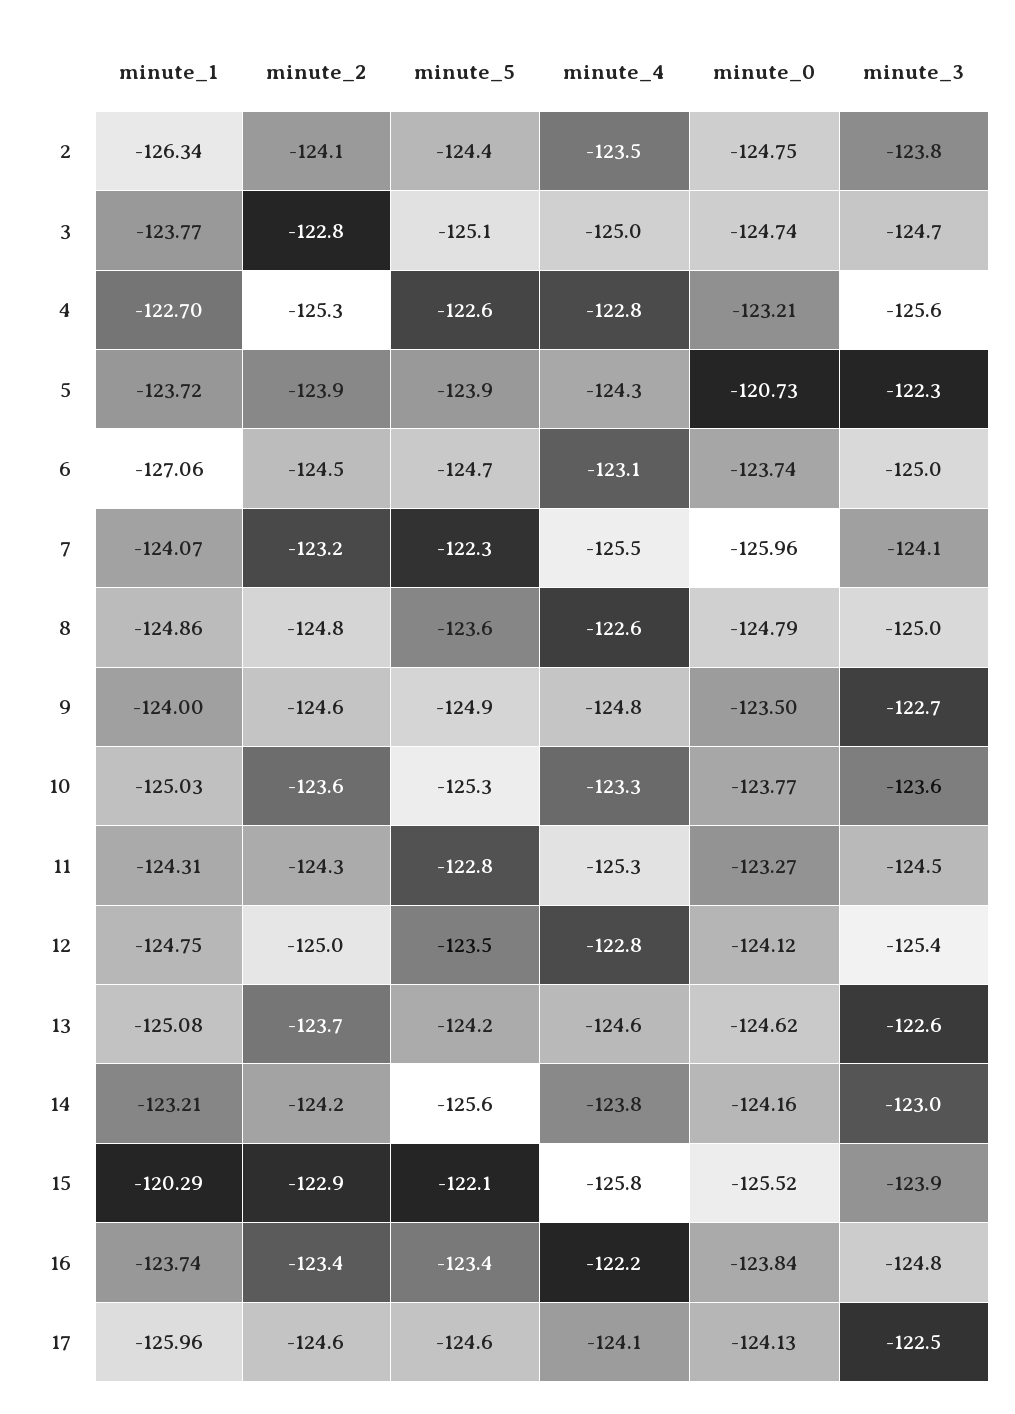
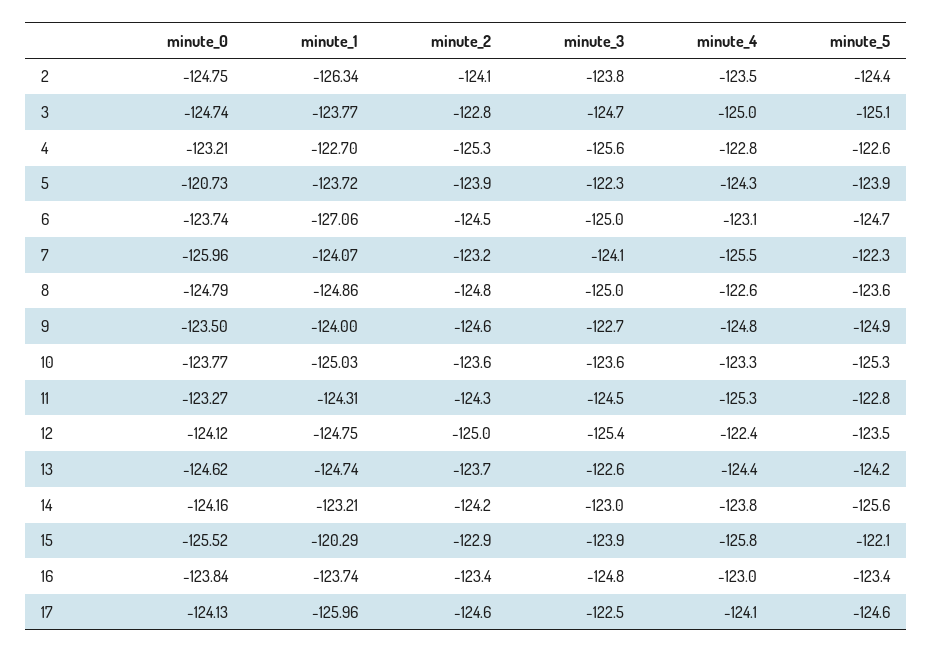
minute_4, 12: -122.8 -> -122.4
minute_1, 13: -125.08 -> -124.74
minute_4, 13: -124.6 -> -124.4
minute_4, 16: -122.2 -> -123

